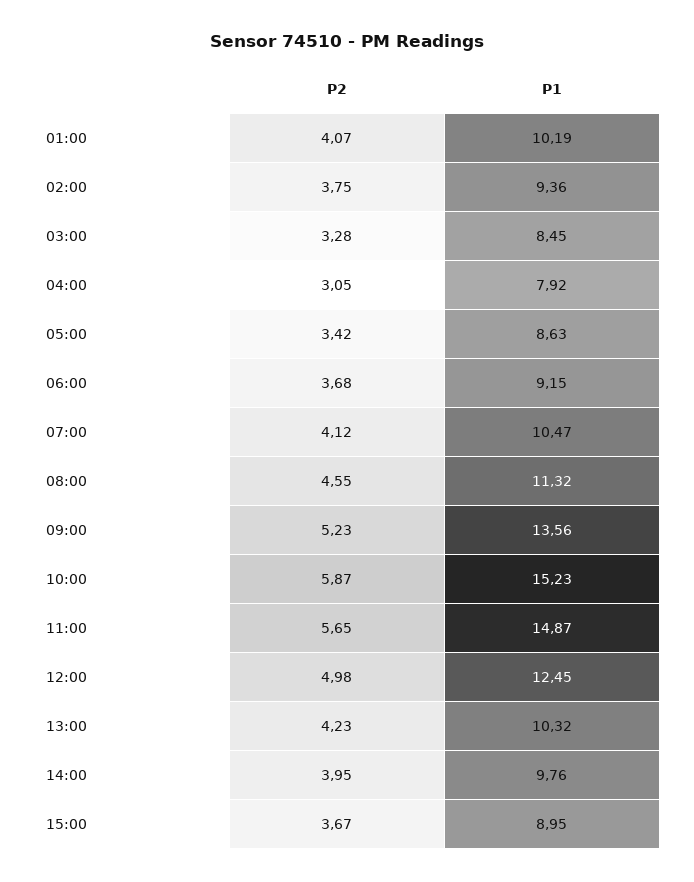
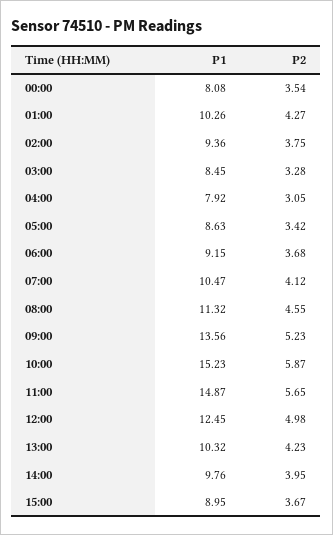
P2, 01:00: 4.07 -> 4.27
P1, 01:00: 10.19 -> 10.26
P1, 00:00: none -> 8.08
P2, 00:00: none -> 3.54

